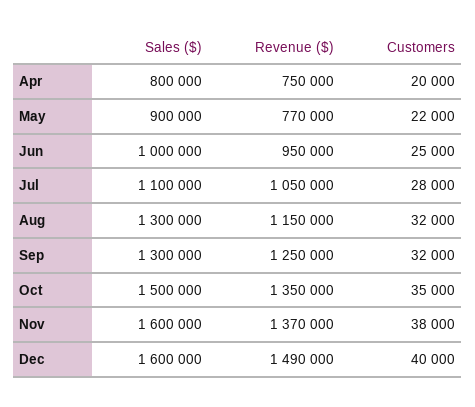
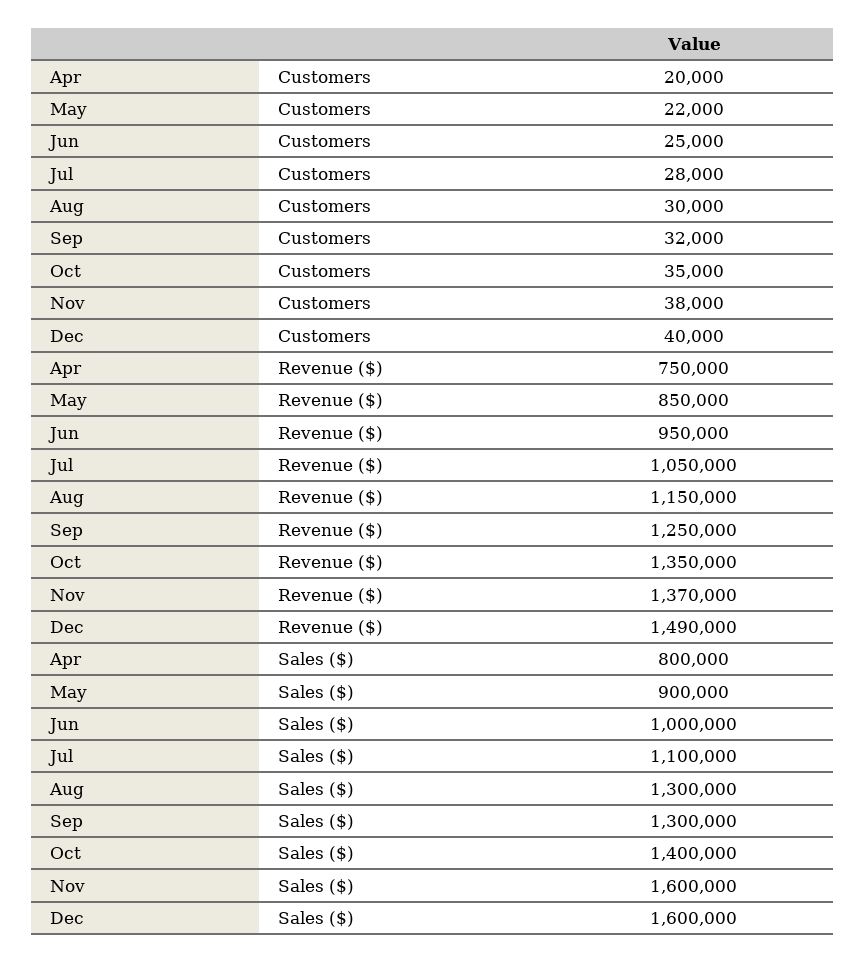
Revenue ($), May: 770000 -> 850000
Customers, Aug: 32000 -> 30000
Sales ($), Oct: 1500000 -> 1400000

